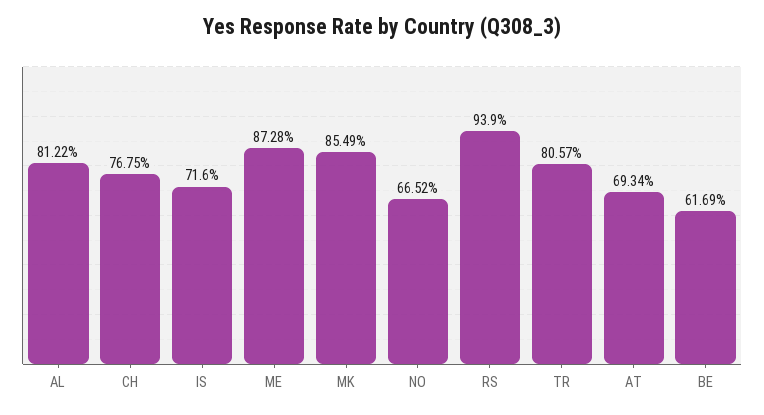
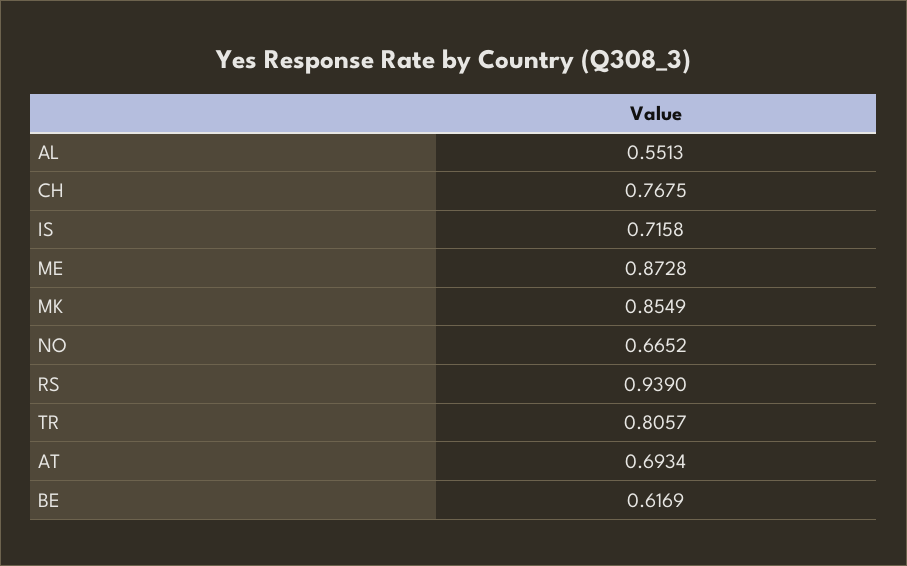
AL: 0.8122 -> 0.5513
IS: 0.716 -> 0.7158

